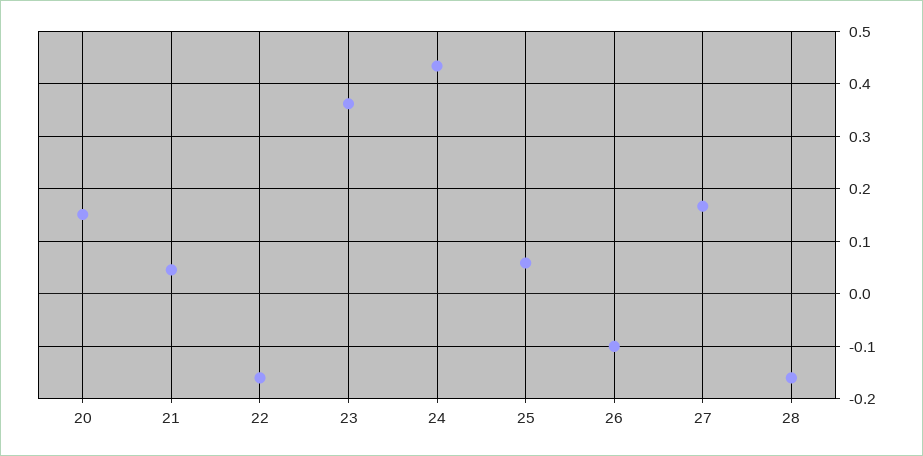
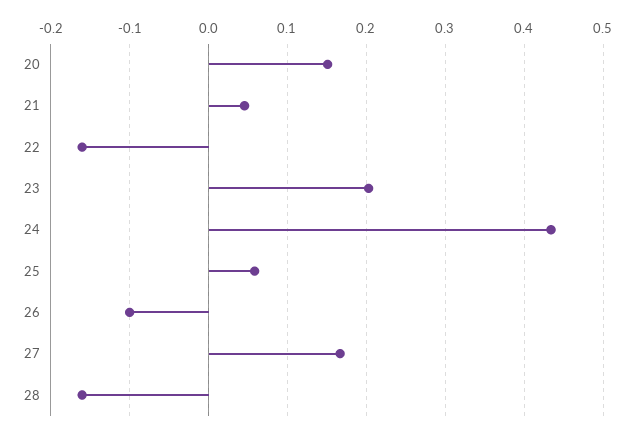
23: 0.36 -> 0.2

